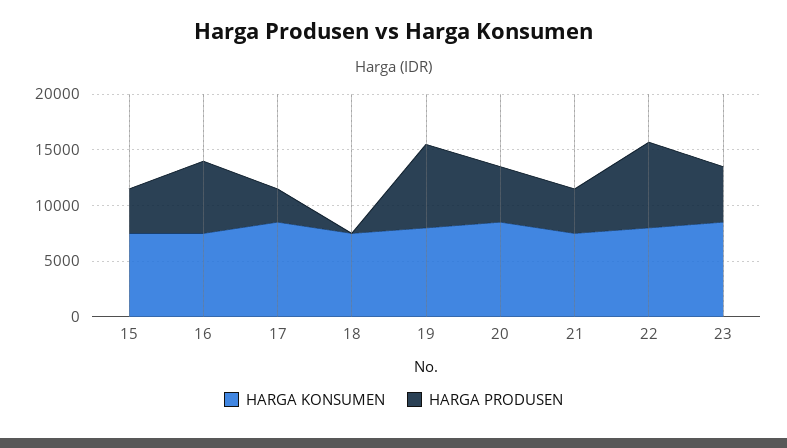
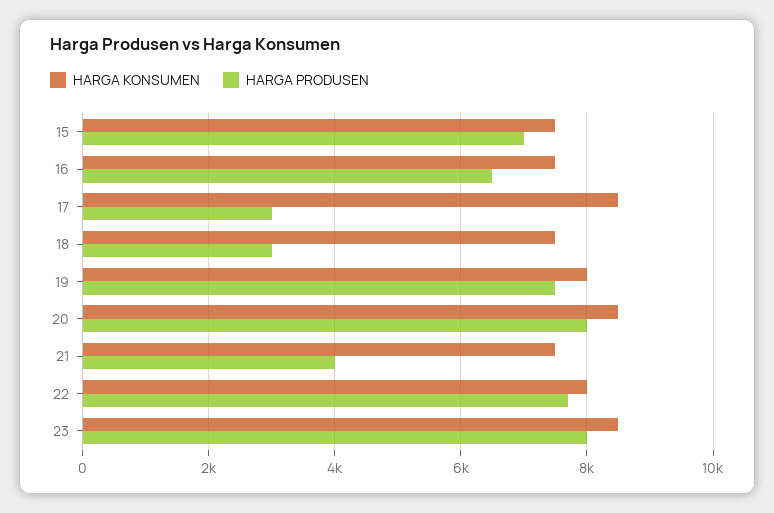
HARGA PRODUSEN, 15: 4000 -> 7000
HARGA PRODUSEN, 18: 0 -> 3000
HARGA PRODUSEN, 20: 5000 -> 8000
HARGA PRODUSEN, 23: 5000 -> 8000

